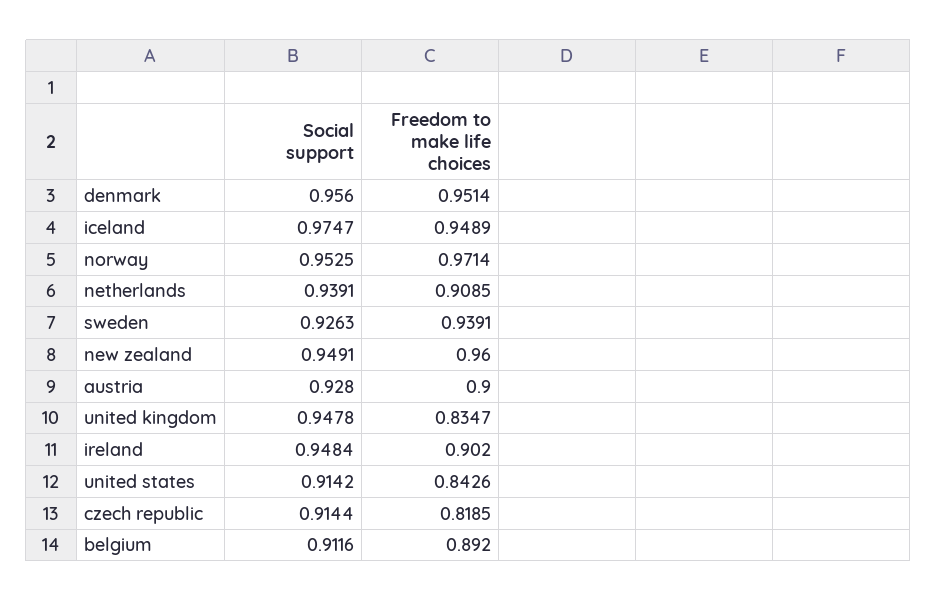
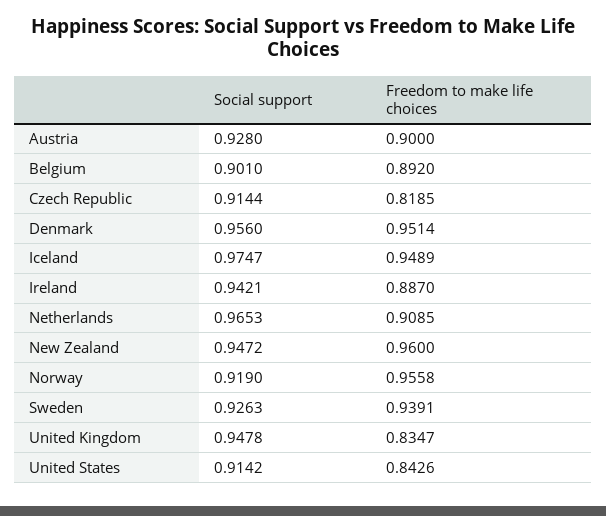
Social support, norway: 0.9525 -> 0.919
Freedom to make life choices, norway: 0.9714 -> 0.9558
Social support, netherlands: 0.9391 -> 0.9653
Social support, new zealand: 0.9491 -> 0.9472
Social support, ireland: 0.9484 -> 0.9421
Freedom to make life choices, ireland: 0.902 -> 0.887
Social support, belgium: 0.9116 -> 0.901

